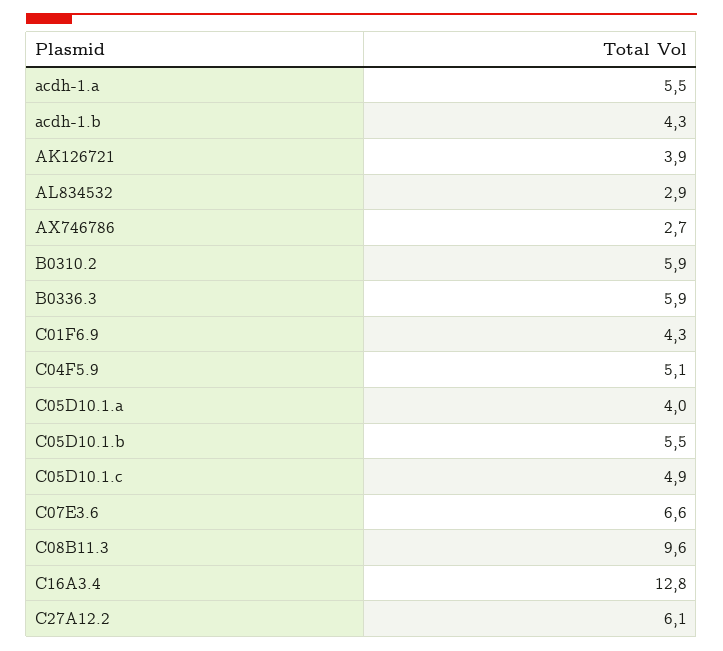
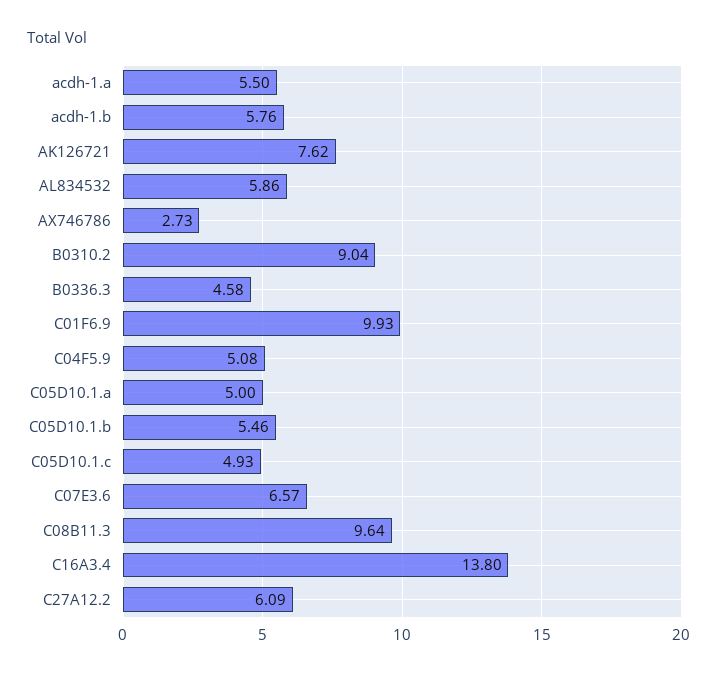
acdh-1.b: 4.3 -> 5.76
AK126721: 3.9 -> 7.62
AL834532: 2.9 -> 5.86
B0310.2: 5.9 -> 9.04
B0336.3: 5.9 -> 4.58
C01F6.9: 4.3 -> 9.93
C05D10.1.a: 4 -> 5
C16A3.4: 12.8 -> 13.8

